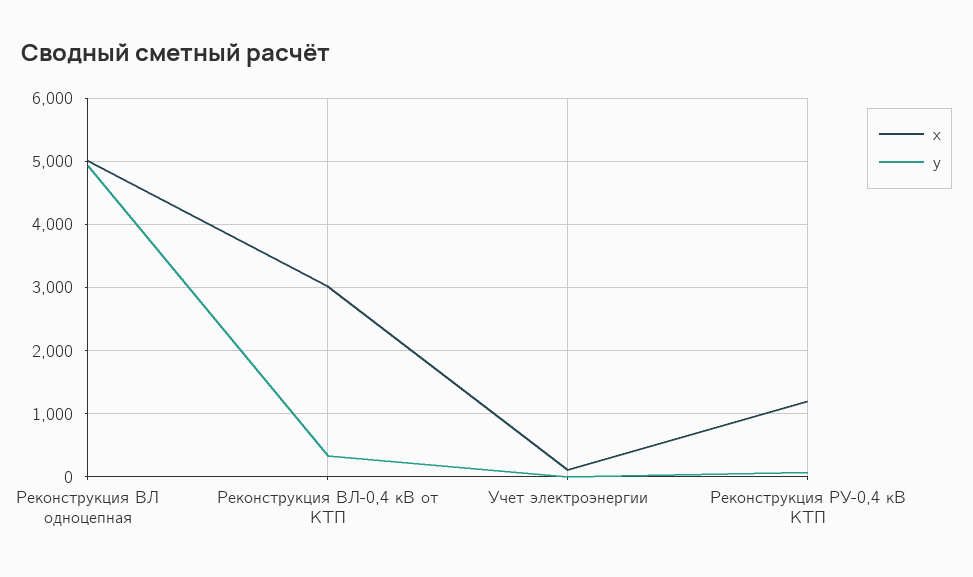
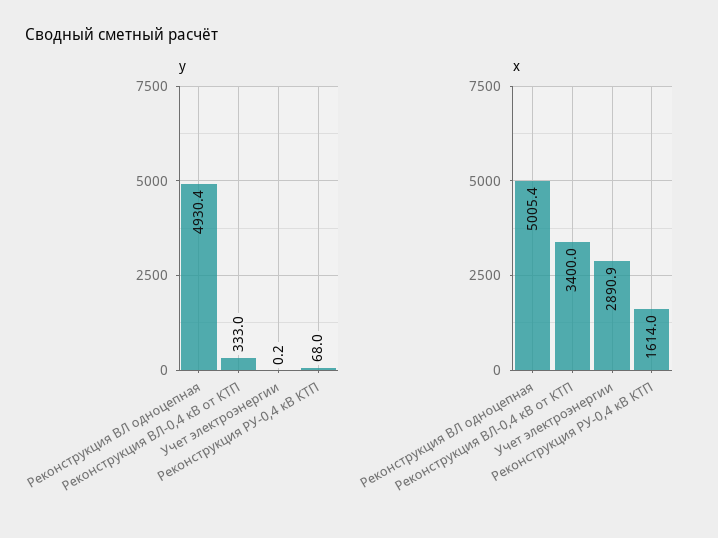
x, Реконструкция ВЛ-0,4 кВ от КТП: 3000 -> 3400
x, Учет электроэнергии: 100 -> 2890.9
x, Реконструкция РУ-0,4 кВ КТП: 1200 -> 1614

